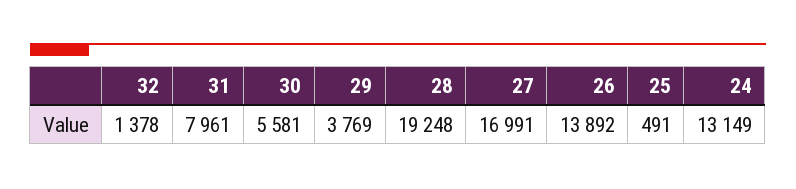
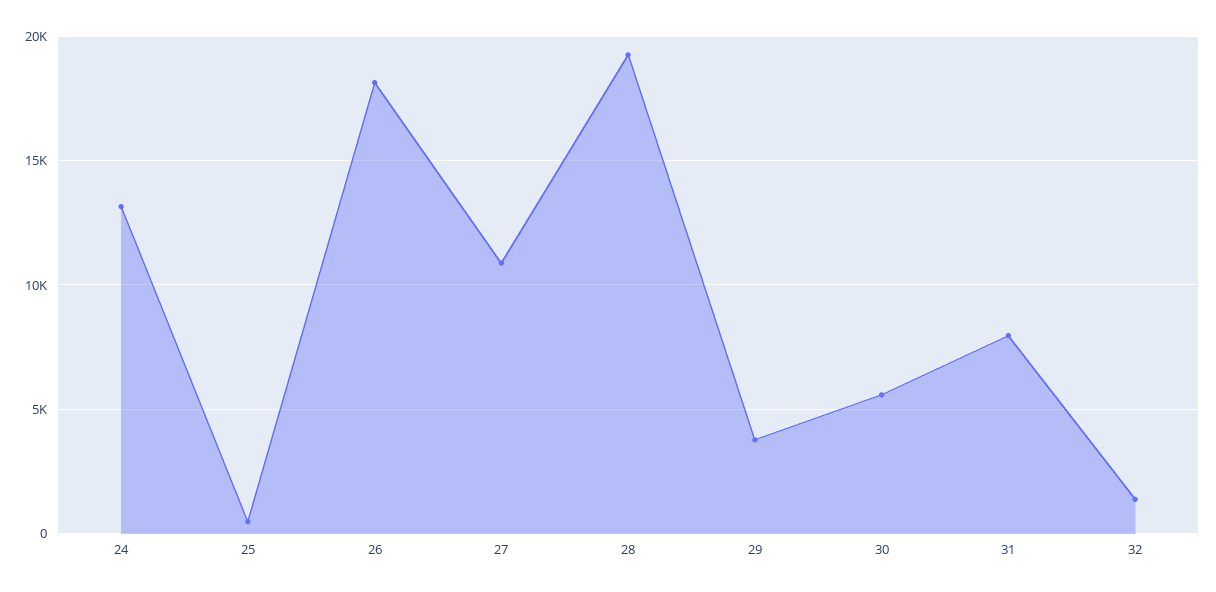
27: 16991 -> 11000
26: 13892 -> 18000

